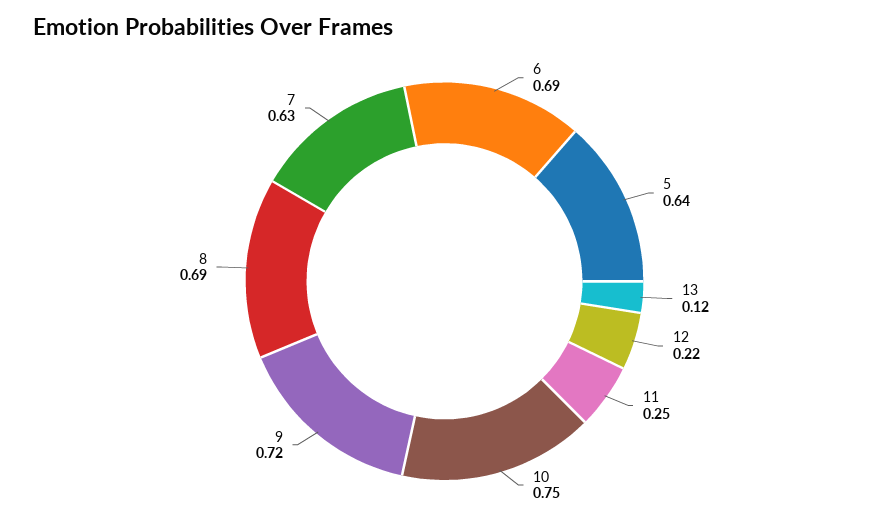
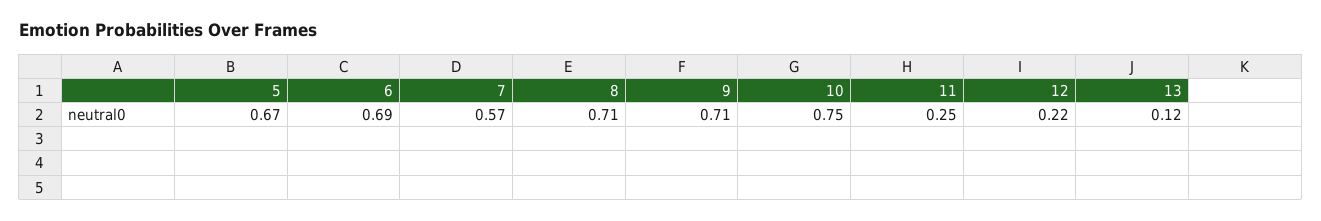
5: 0.64 -> 0.67
9: 0.72 -> 0.71
8: 0.69 -> 0.71
7: 0.63 -> 0.57

